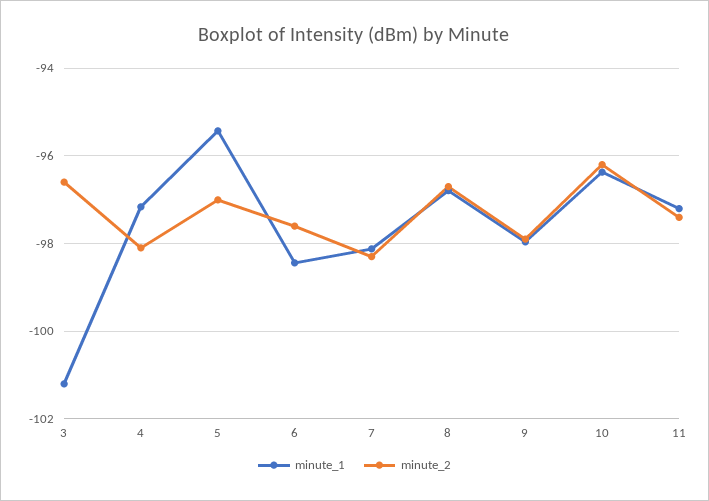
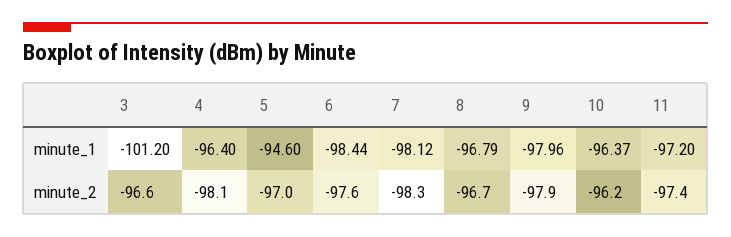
minute_1, 4: -97.2 -> -96.4
minute_1, 5: -95.4 -> -94.6

